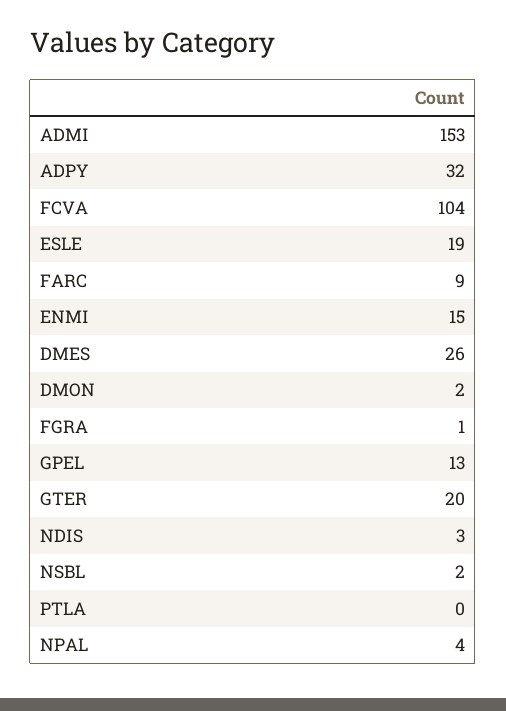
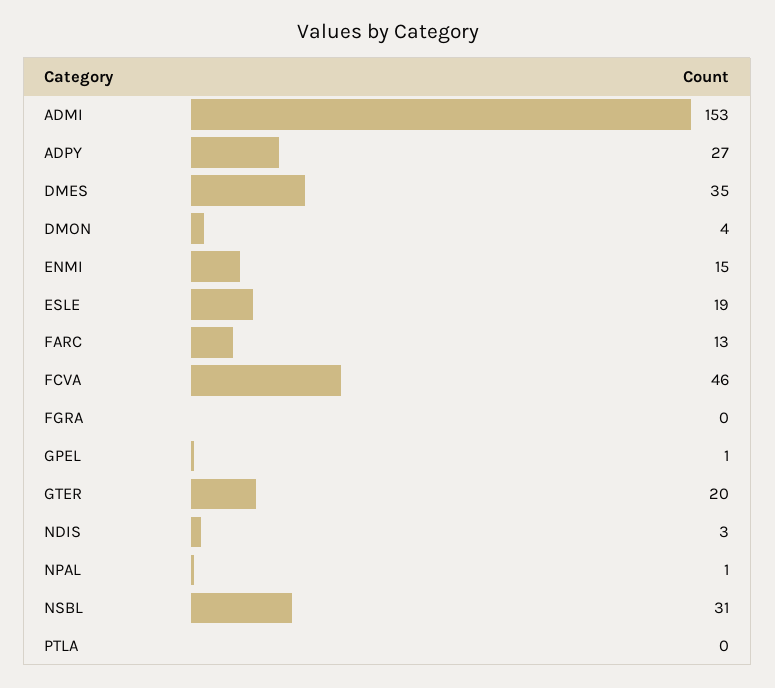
ADPY: 32 -> 27
FCVA: 104 -> 46
FARC: 9 -> 13
DMES: 26 -> 35
DMON: 2 -> 4
FGRA: 1 -> 0
GPEL: 13 -> 1
NSBL: 2 -> 31
NPAL: 4 -> 1

